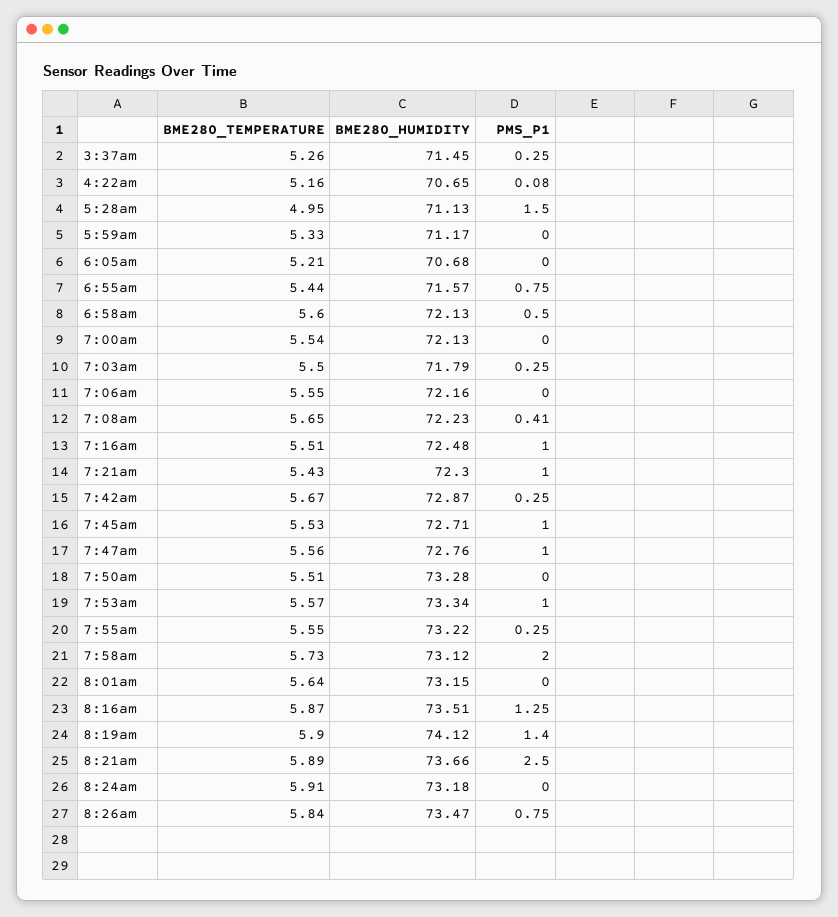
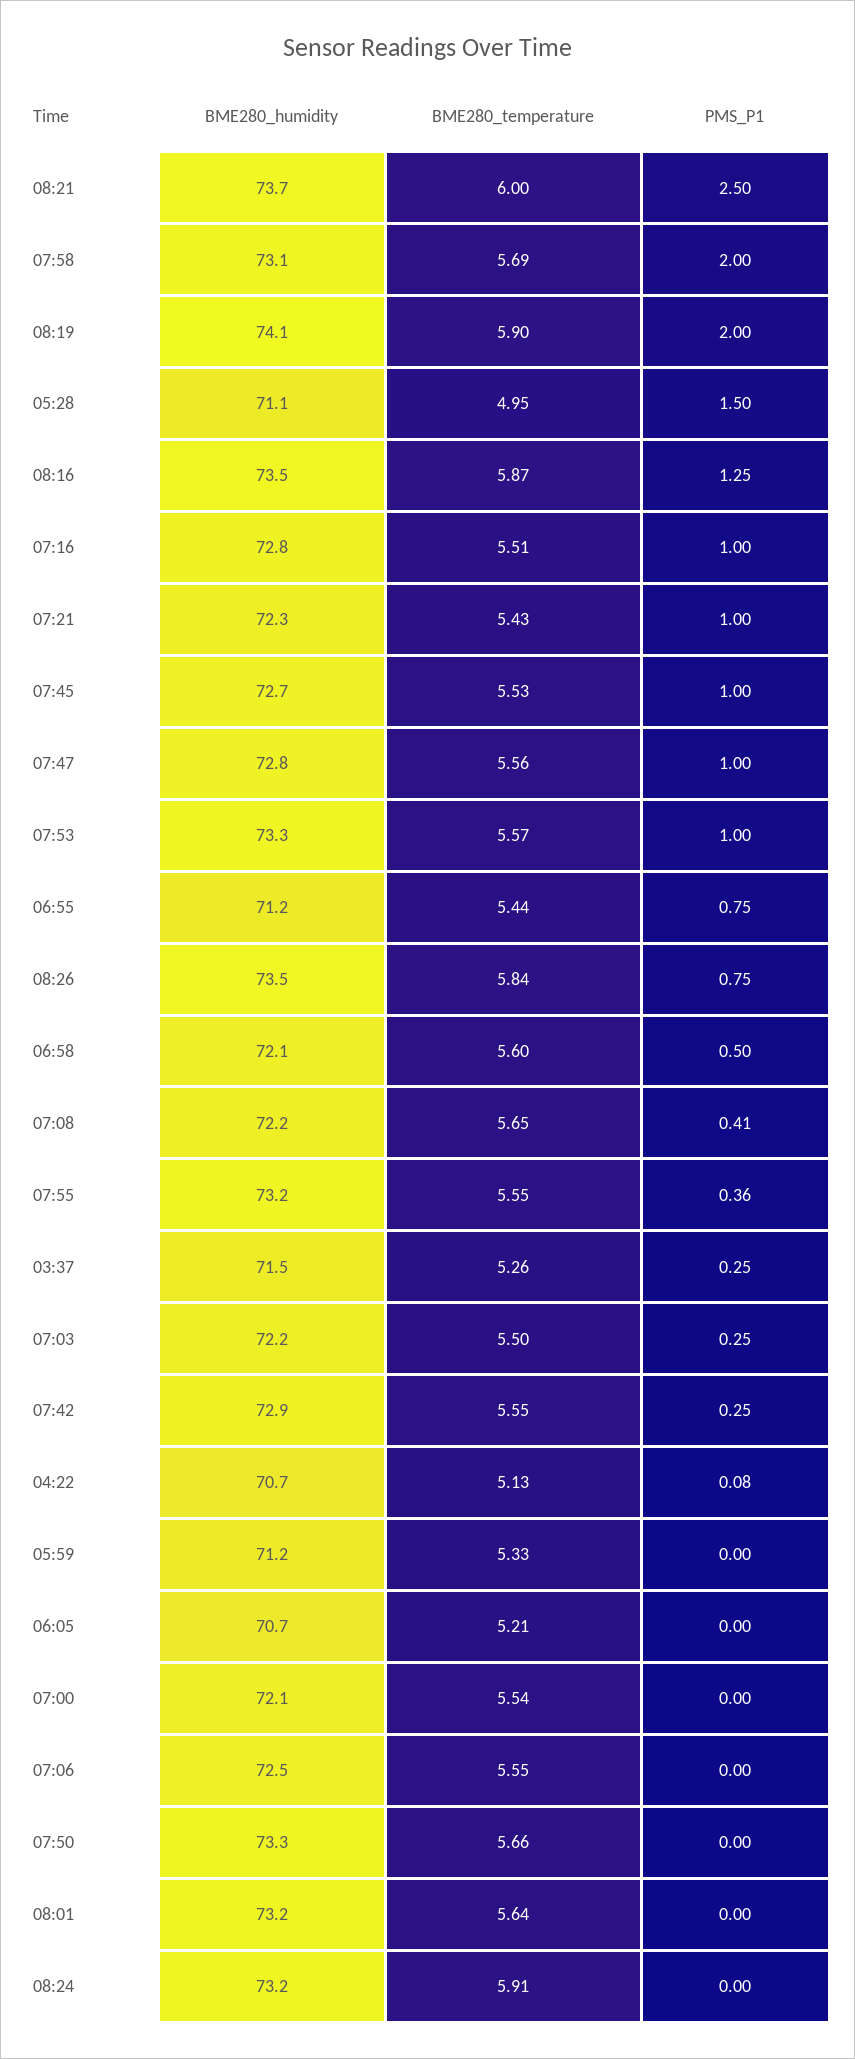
BME280_TEMPERATURE, 4:22am: 5.16 -> 5.13
BME280_HUMIDITY, 6:55am: 71.57 -> 71.2
BME280_HUMIDITY, 7:03am: 71.79 -> 72.2
BME280_HUMIDITY, 7:06am: 72.16 -> 72.5
BME280_HUMIDITY, 7:16am: 72.48 -> 72.8
BME280_TEMPERATURE, 7:42am: 5.67 -> 5.55
BME280_TEMPERATURE, 7:50am: 5.51 -> 5.66
PMS_P1, 7:55am: 0.25 -> 0.36
BME280_TEMPERATURE, 7:58am: 5.73 -> 5.69
PMS_P1, 8:19am: 1.4 -> 2
BME280_TEMPERATURE, 8:21am: 5.89 -> 6

